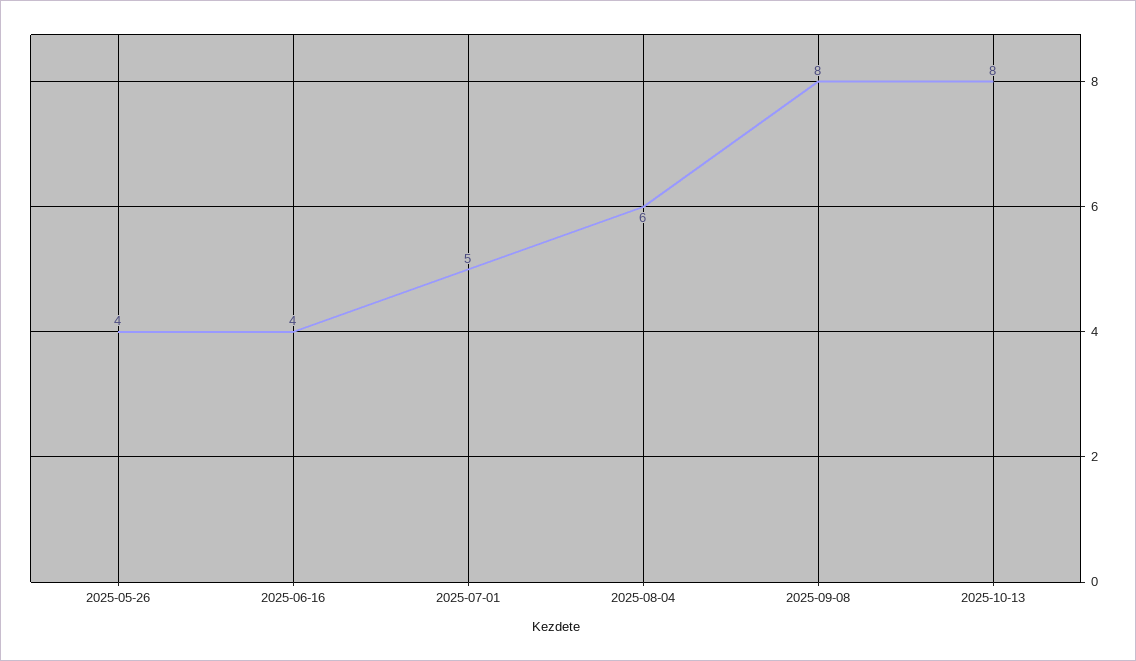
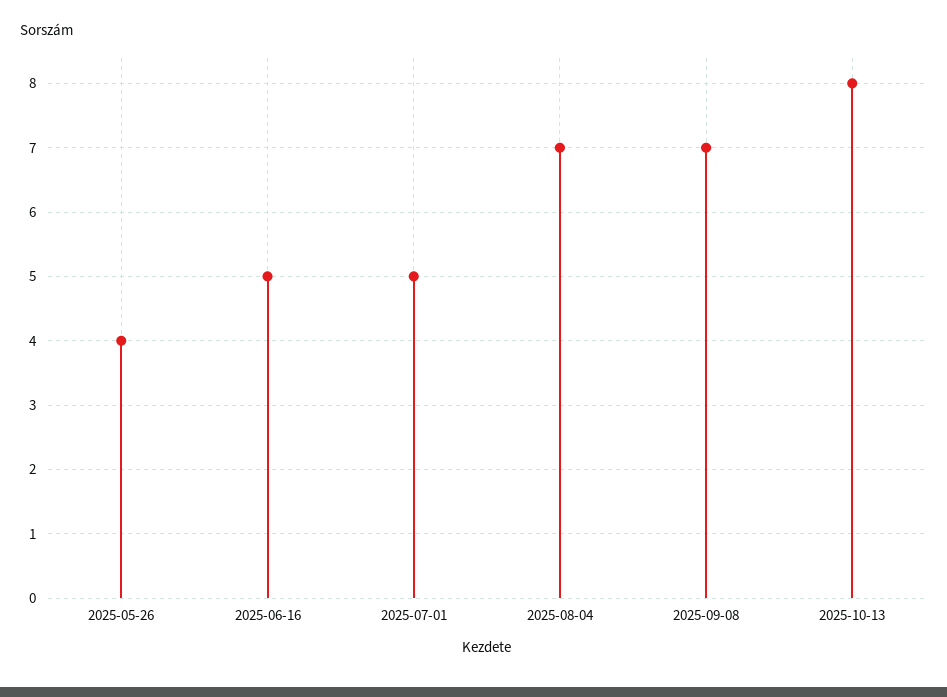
2025-06-16: 4 -> 5
2025-08-04: 6 -> 7
2025-09-08: 8 -> 7

